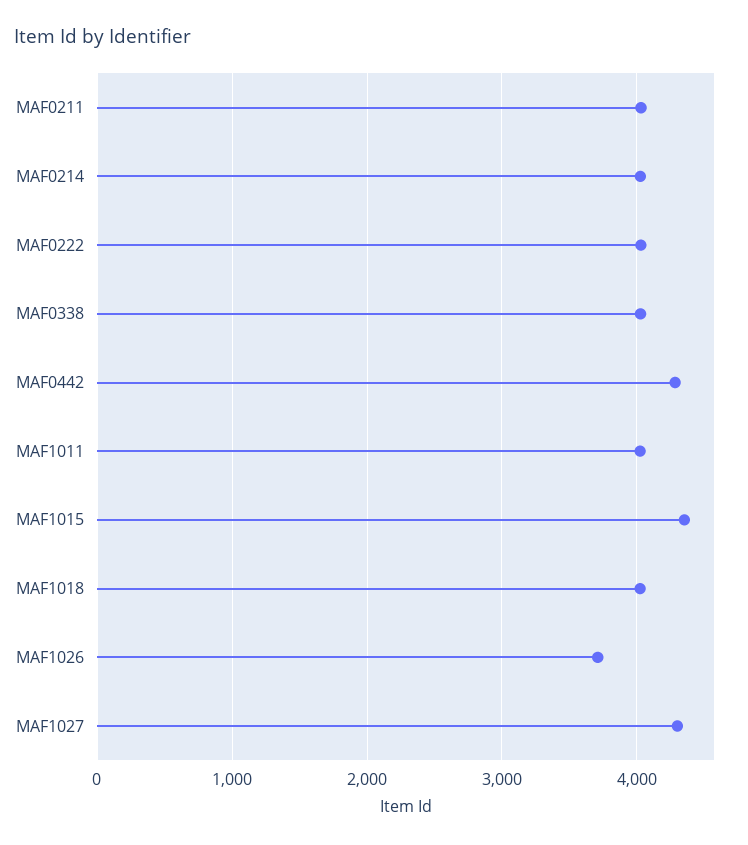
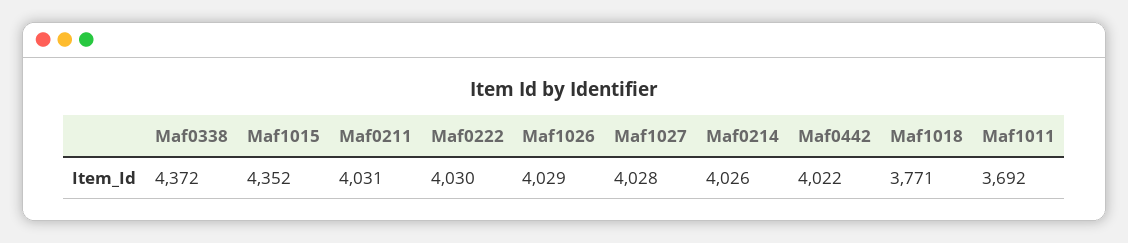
MAF0338: 4000 -> 4372
MAF0442: 4300 -> 4022
MAF1011: 4000 -> 3692
MAF1018: 4000 -> 3771
MAF1026: 3700 -> 4029
MAF1027: 4300 -> 4028

